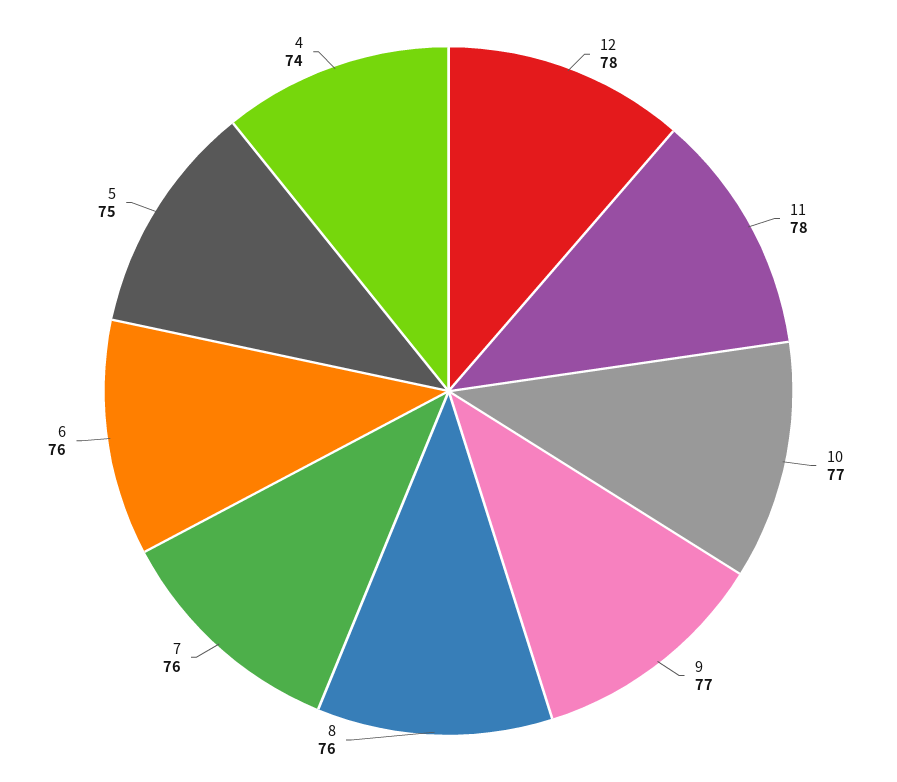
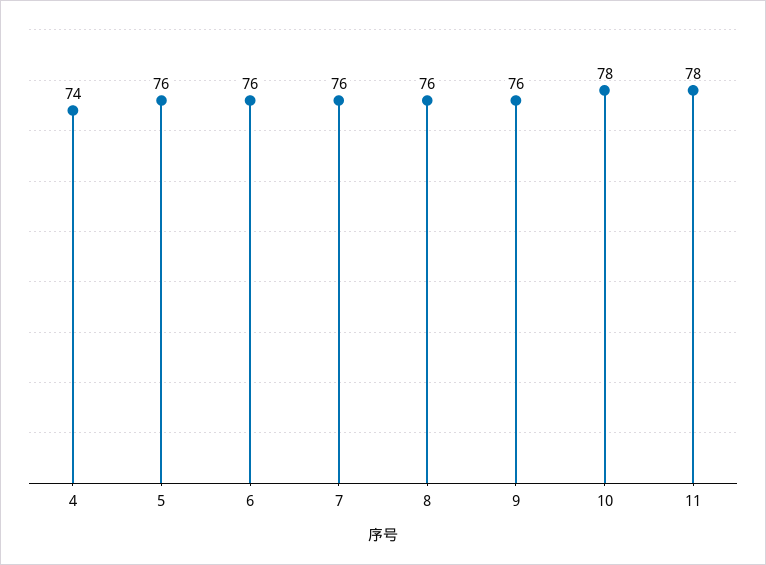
12: 78 -> none
10: 77 -> 78
9: 77 -> 76
5: 75 -> 76

